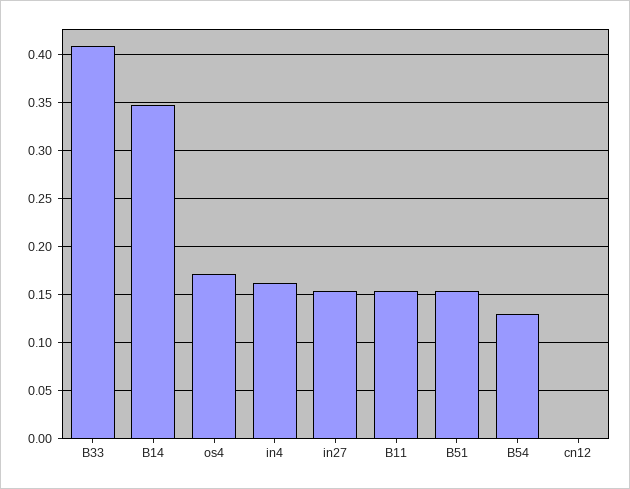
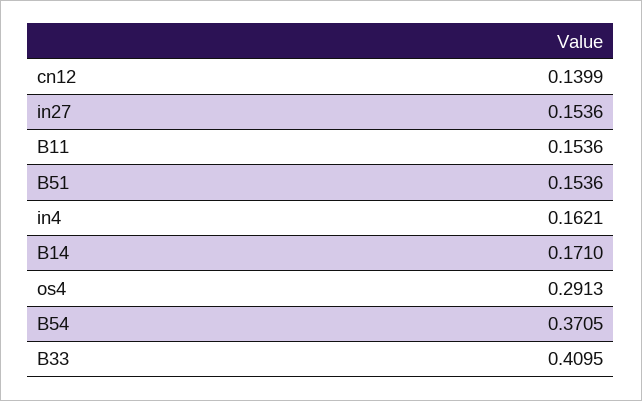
B14: 0.35 -> 0.171
os4: 0.17 -> 0.2913
B54: 0.13 -> 0.3705
cn12: 0 -> 0.1399

